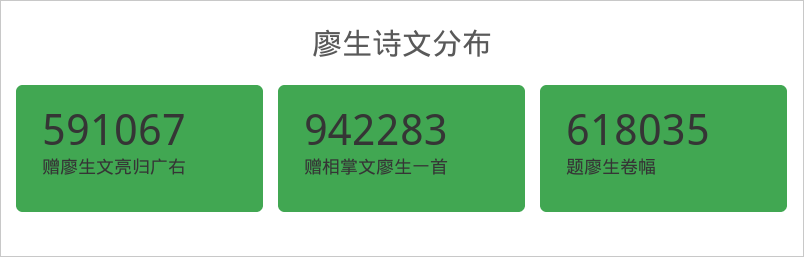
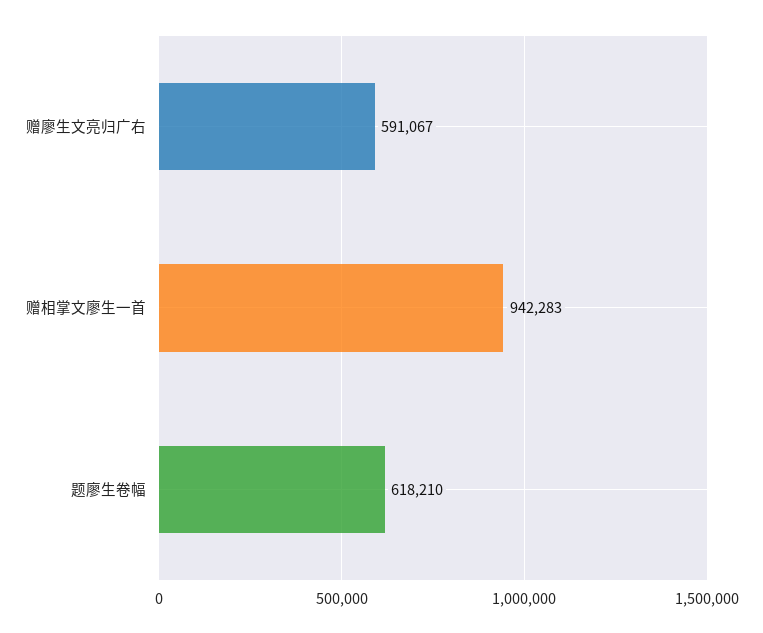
题廖生卷幅: 618035 -> 618210

